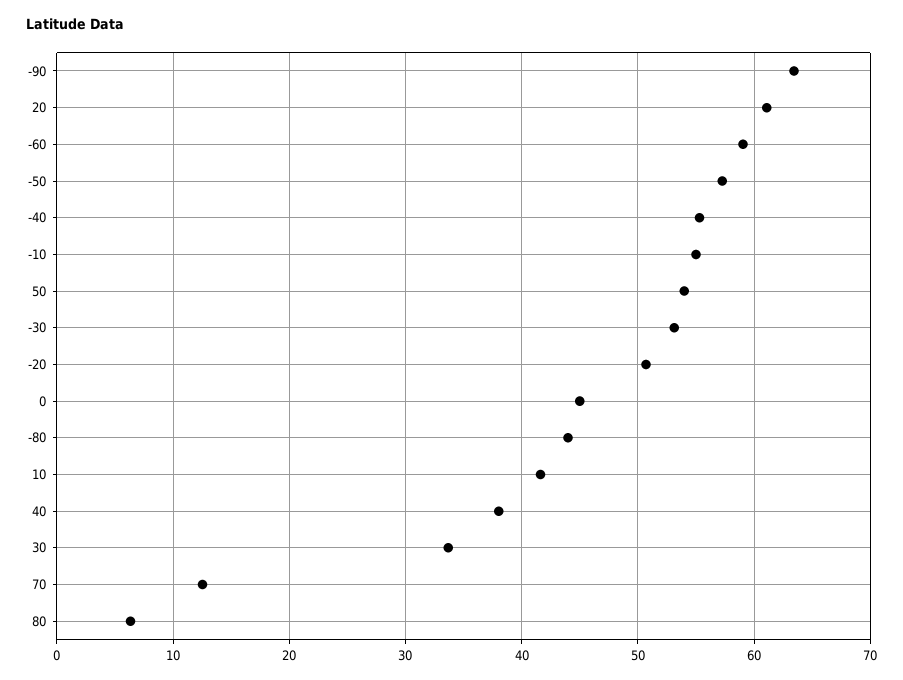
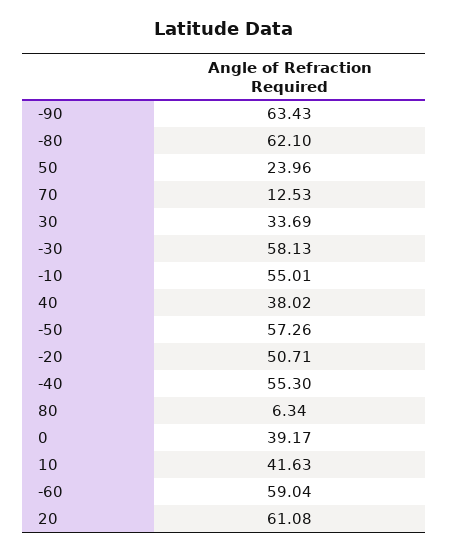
50: 54 -> 23.96
-30: 53 -> 58.13
0: 45 -> 39.17
-80: 44 -> 62.1

